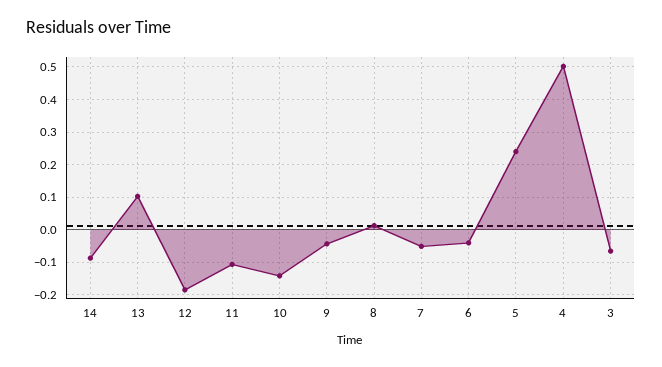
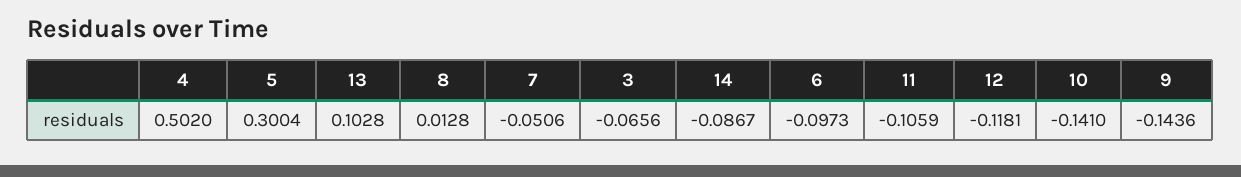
12: -0.18 -> -0.1181
9: -0.04 -> -0.1436
6: -0.04 -> -0.0973
5: 0.24 -> 0.3004

